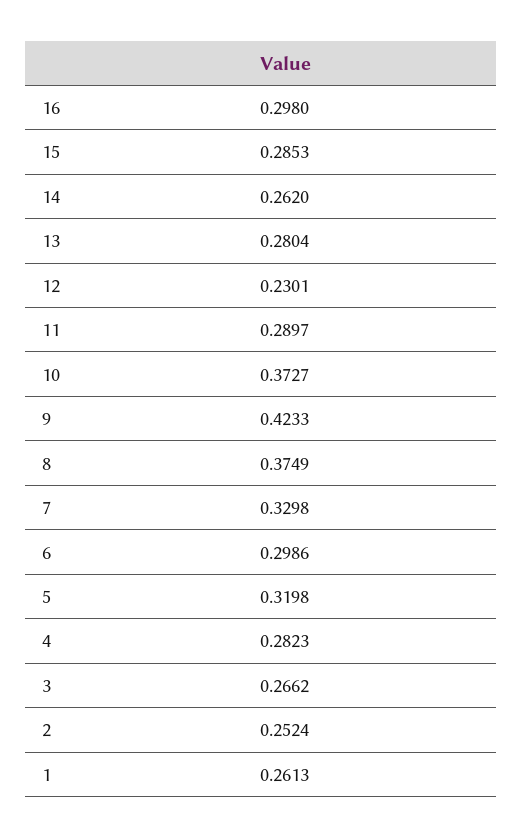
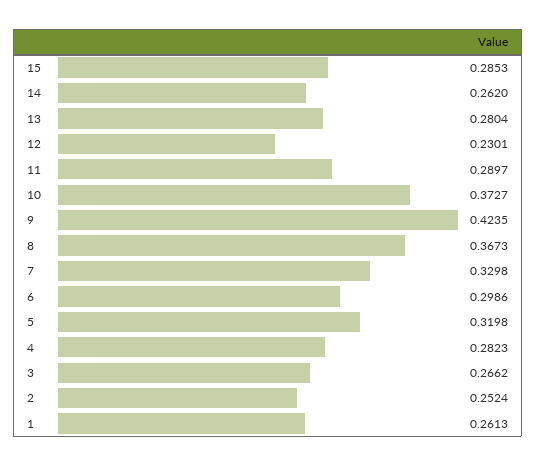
16: 0.298 -> none
9: 0.4233 -> 0.4235
8: 0.3749 -> 0.3673

